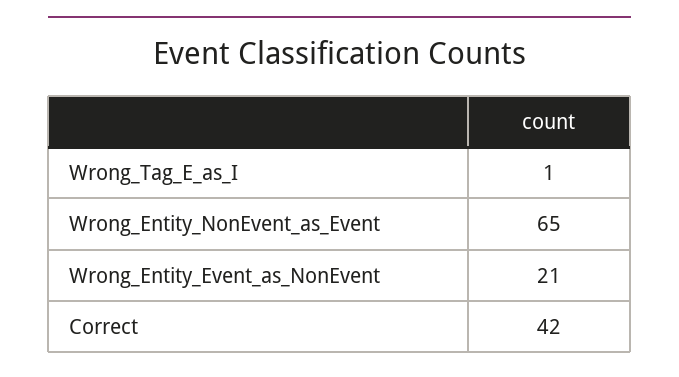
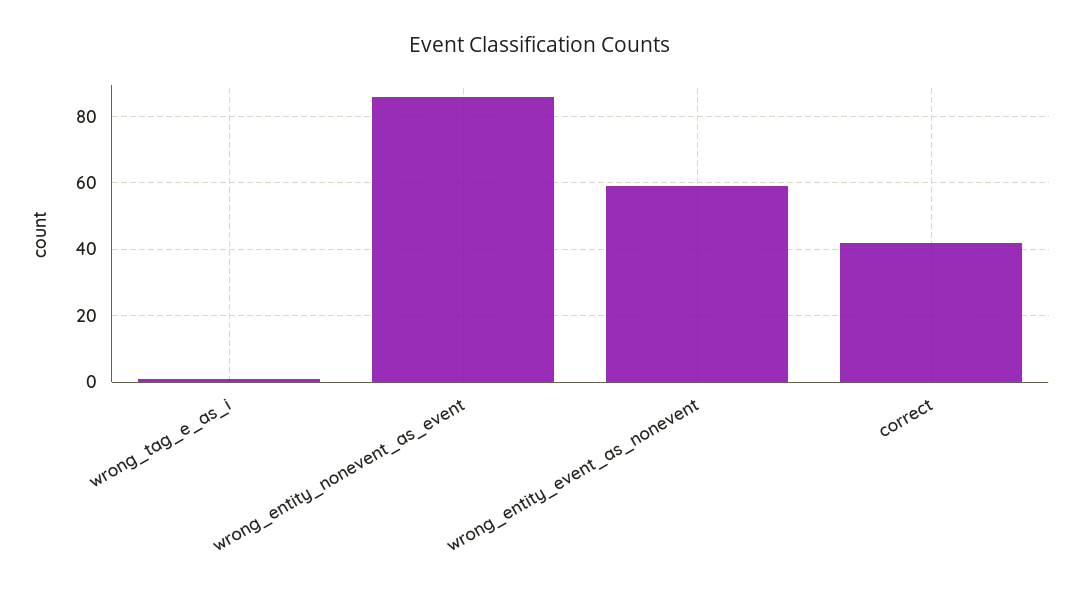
Wrong_Entity_NonEvent_as_Event: 65 -> 85
Wrong_Entity_Event_as_NonEvent: 21 -> 60

